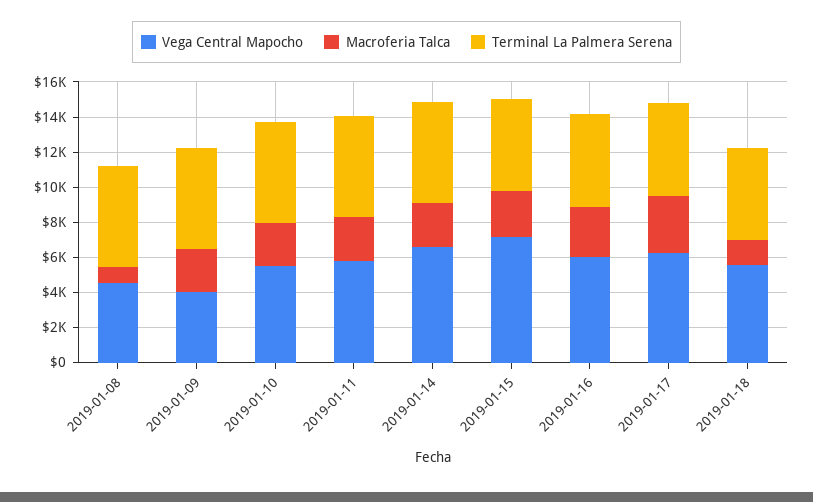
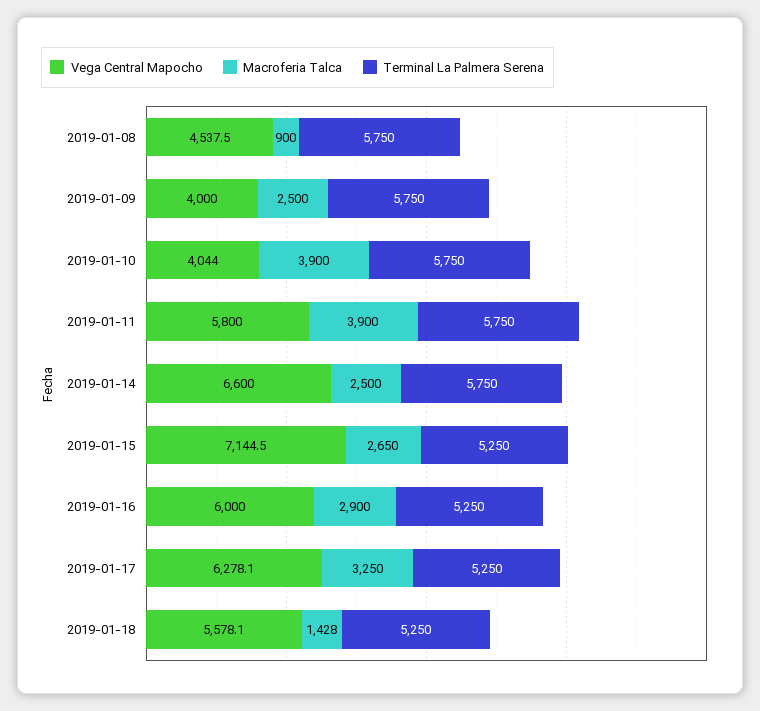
Vega Central Mapocho, 2019-01-10: 5500 -> 4044
Macroferia Talca, 2019-01-10: 2500 -> 3900
Macroferia Talca, 2019-01-11: 2500 -> 3900

